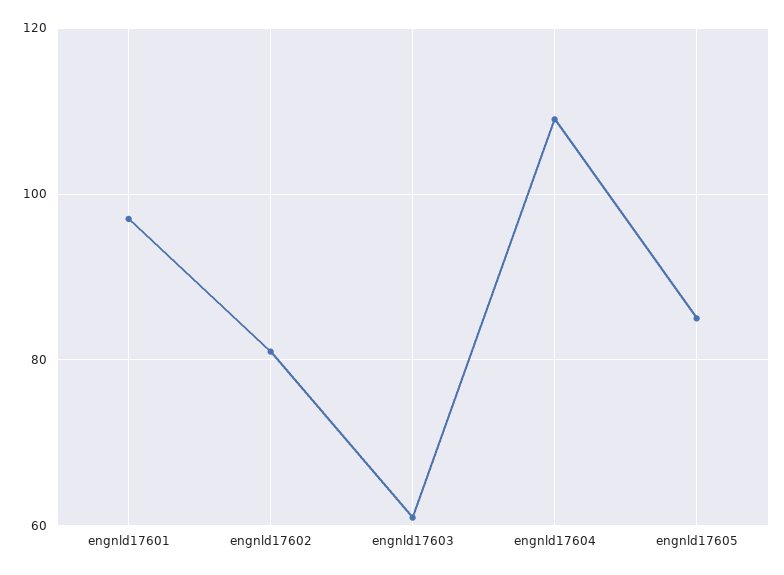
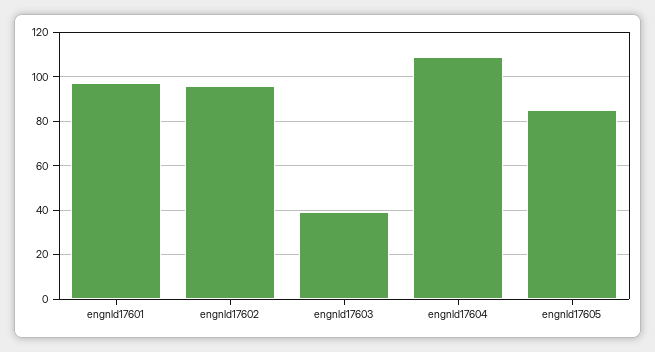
engnld17602: 80 -> 95
engnld17603: 60 -> 40

